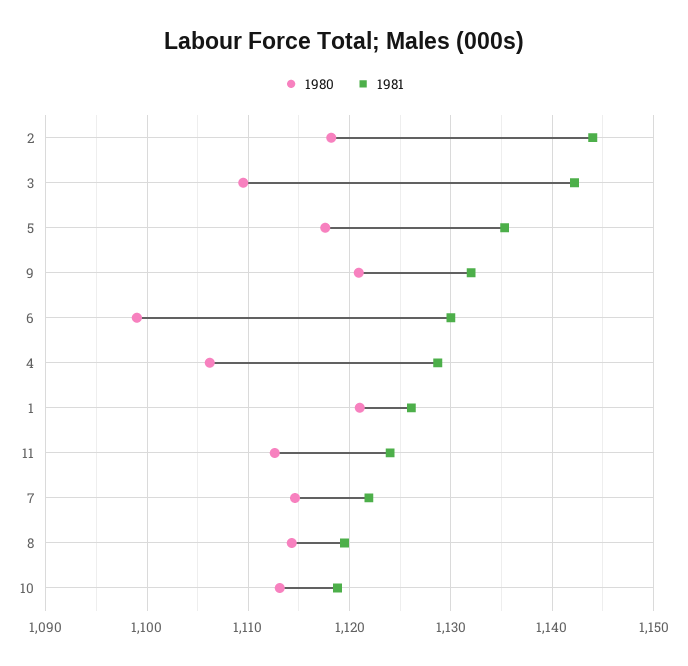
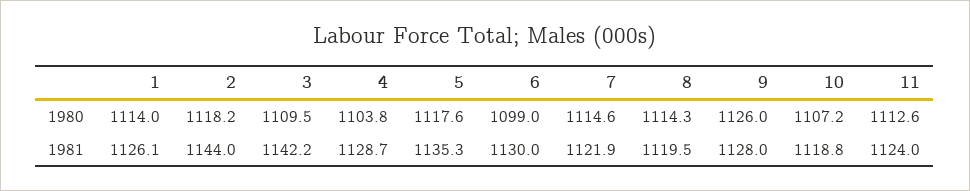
1980, 9: 1121 -> 1126
1981, 9: 1132 -> 1128
1980, 4: 1106 -> 1103.8
1980, 1: 1121 -> 1114
1980, 10: 1113 -> 1107.2

